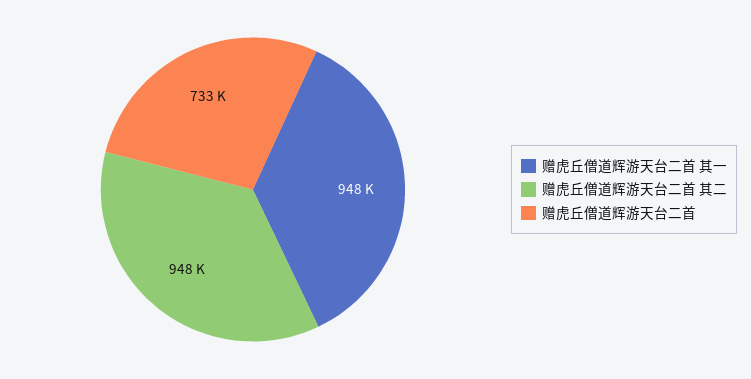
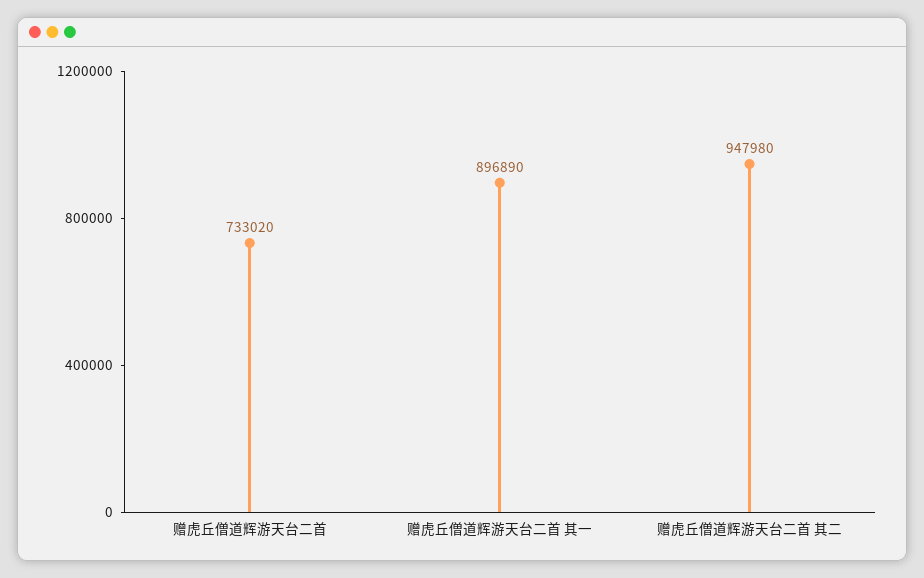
赠虎丘僧道辉游天台二首 其一: 948000 -> 896890

